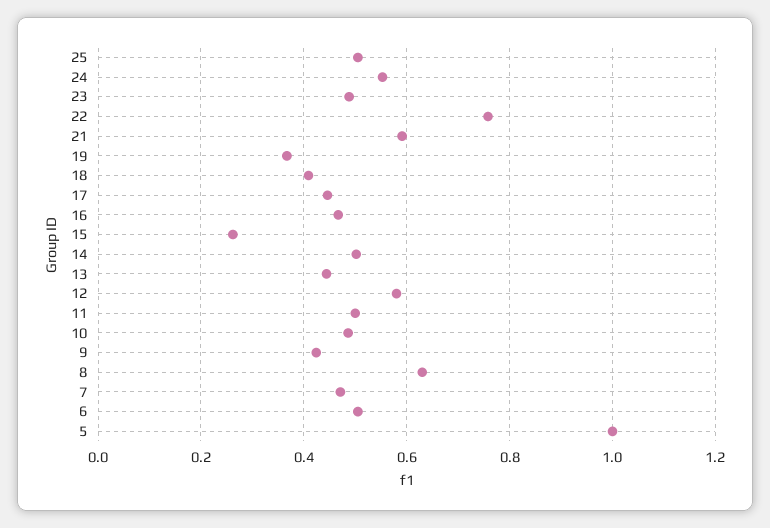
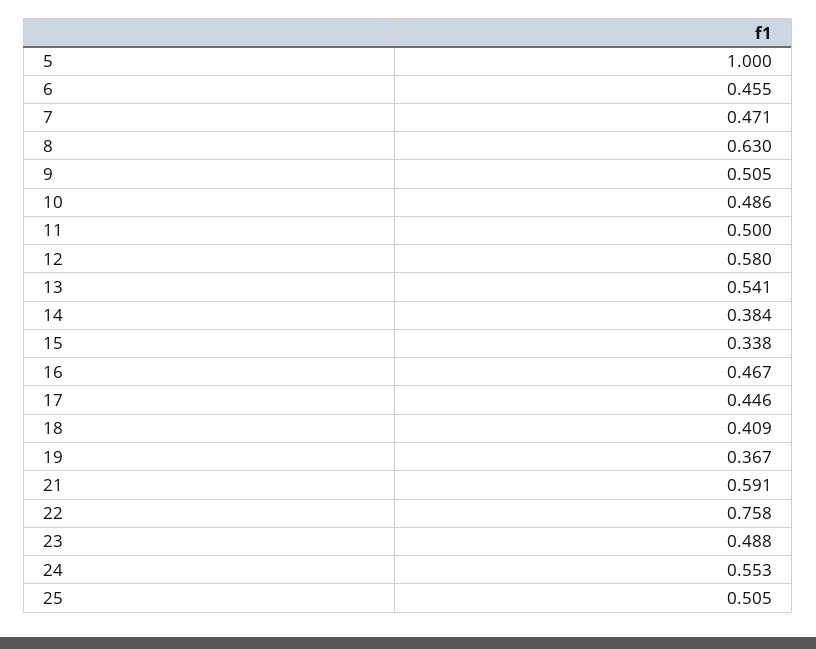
15: 0.26 -> 0.338
14: 0.5 -> 0.384
13: 0.44 -> 0.541
9: 0.42 -> 0.505
6: 0.5 -> 0.455

